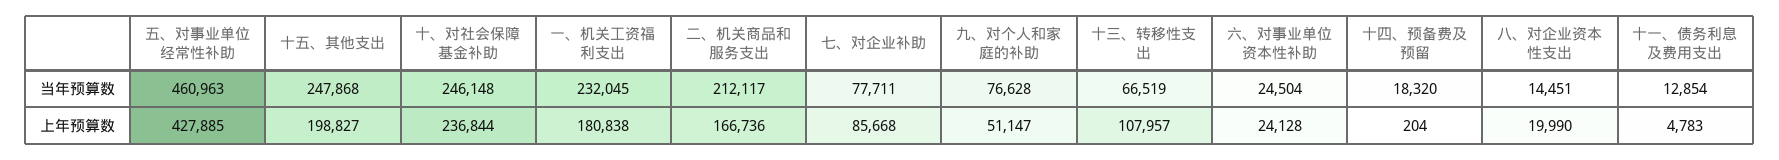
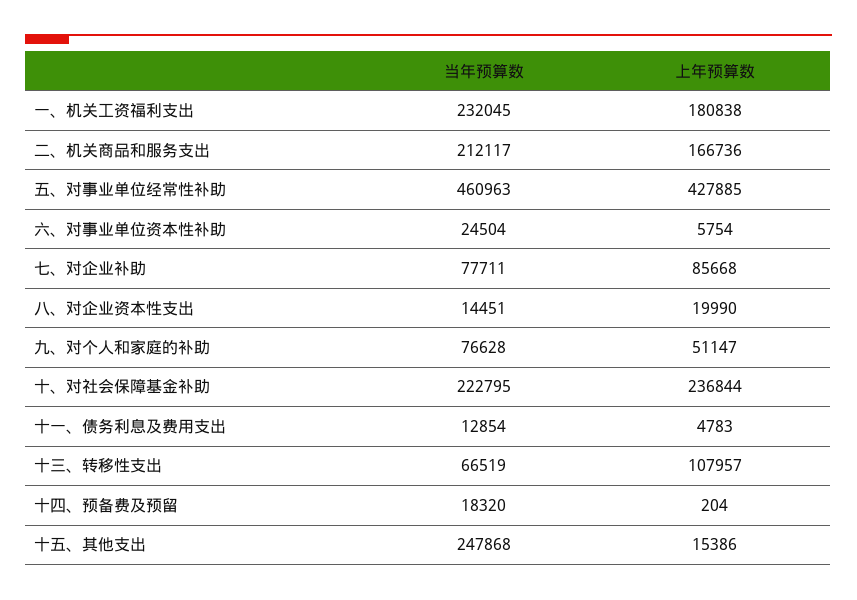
十、对社会保障基金补助, 当年预算数: 246148 -> 222795
十五、其他支出, 上年预算数: 198827 -> 15386
六、对事业单位资本性补助, 上年预算数: 24128 -> 5754

